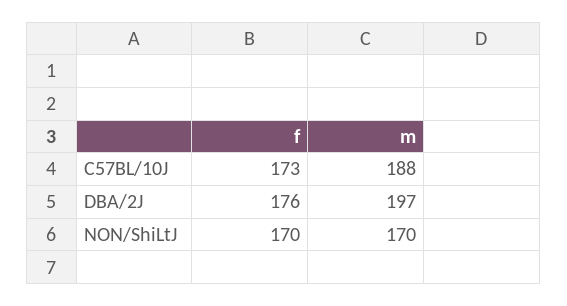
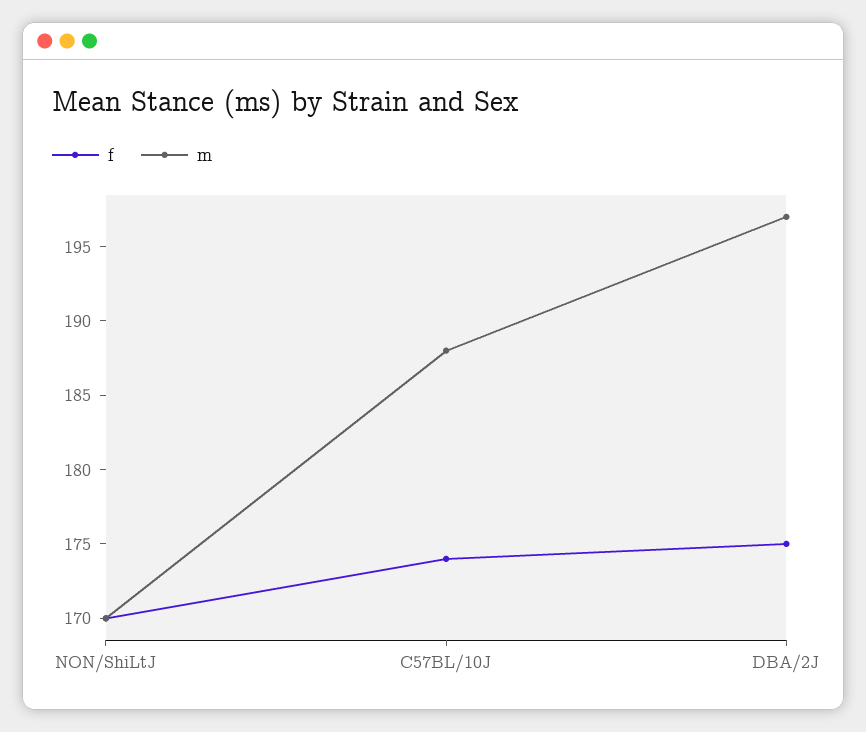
f, C57BL/10J: 173 -> 174
f, DBA/2J: 176 -> 175

